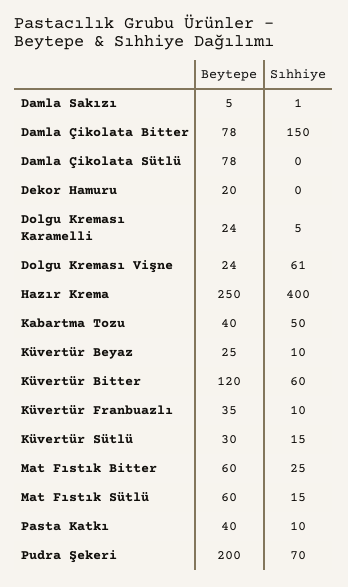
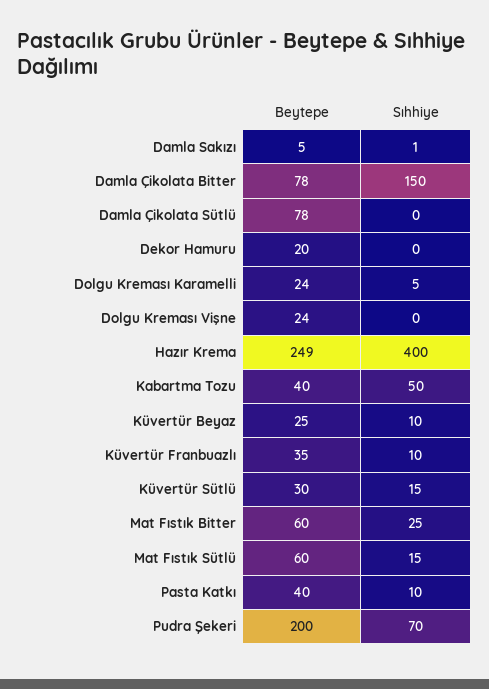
Sıhhiye, Dolgu Kreması Vişne: 61 -> 0
Beytepe, Hazır Krema: 250 -> 249
Beytepe, Küvertür Bitter: 120 -> none
Sıhhiye, Küvertür Bitter: 60 -> none

